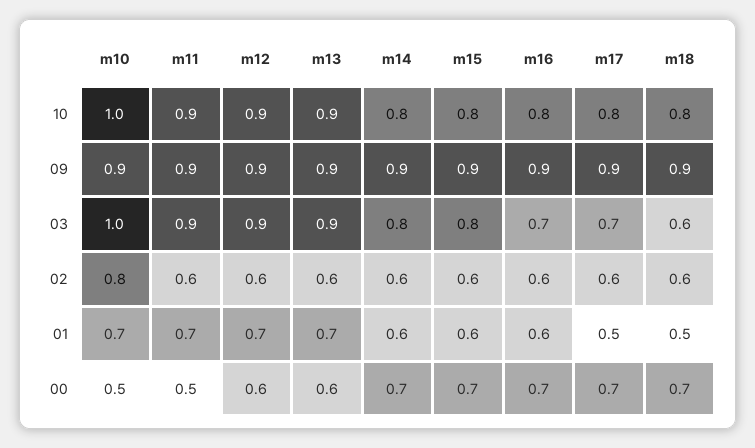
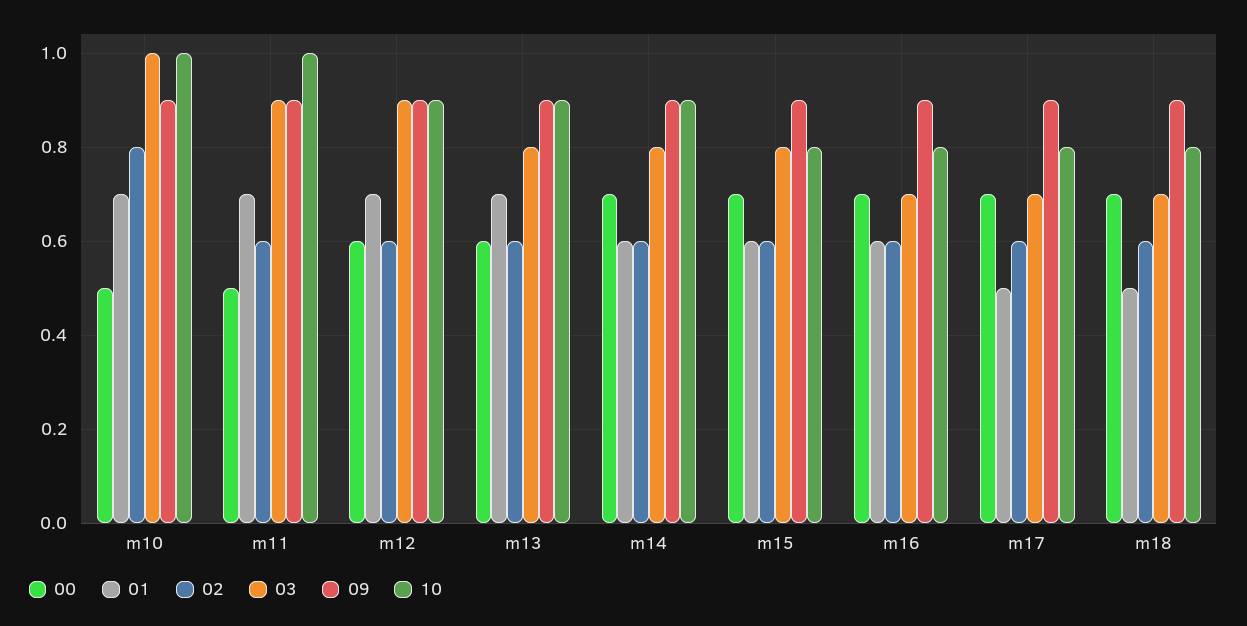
10, m11: 0.9 -> 1
10, m14: 0.8 -> 0.9
03, m13: 0.9 -> 0.8
03, m18: 0.6 -> 0.7

